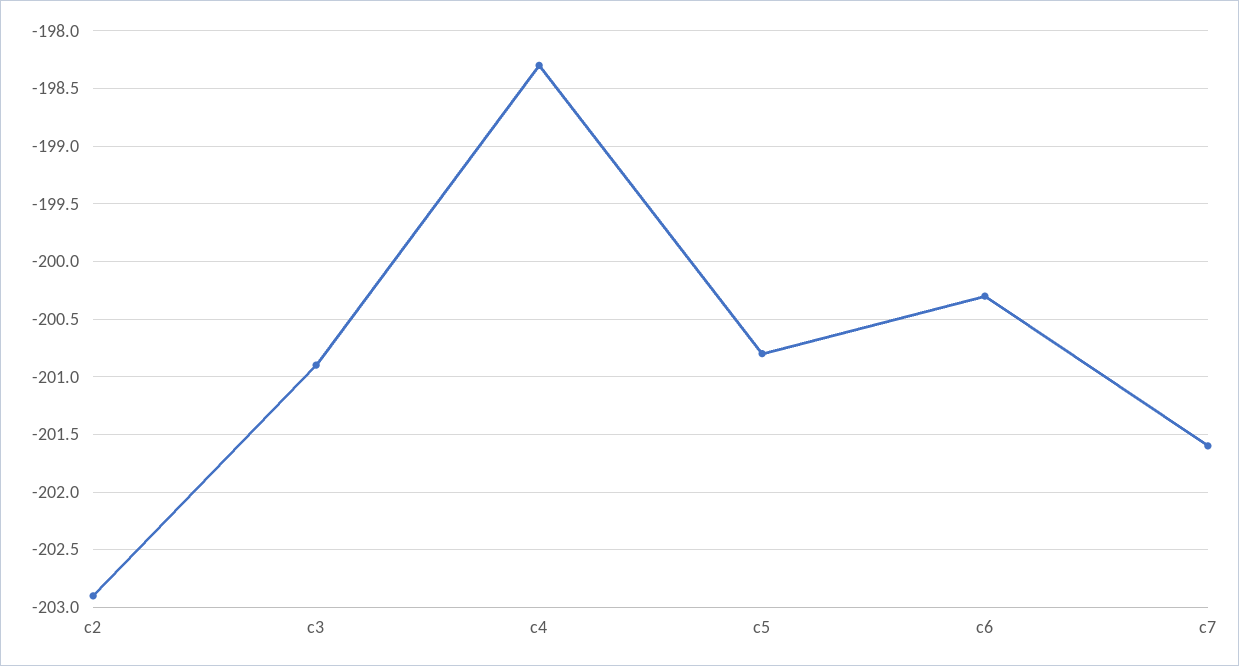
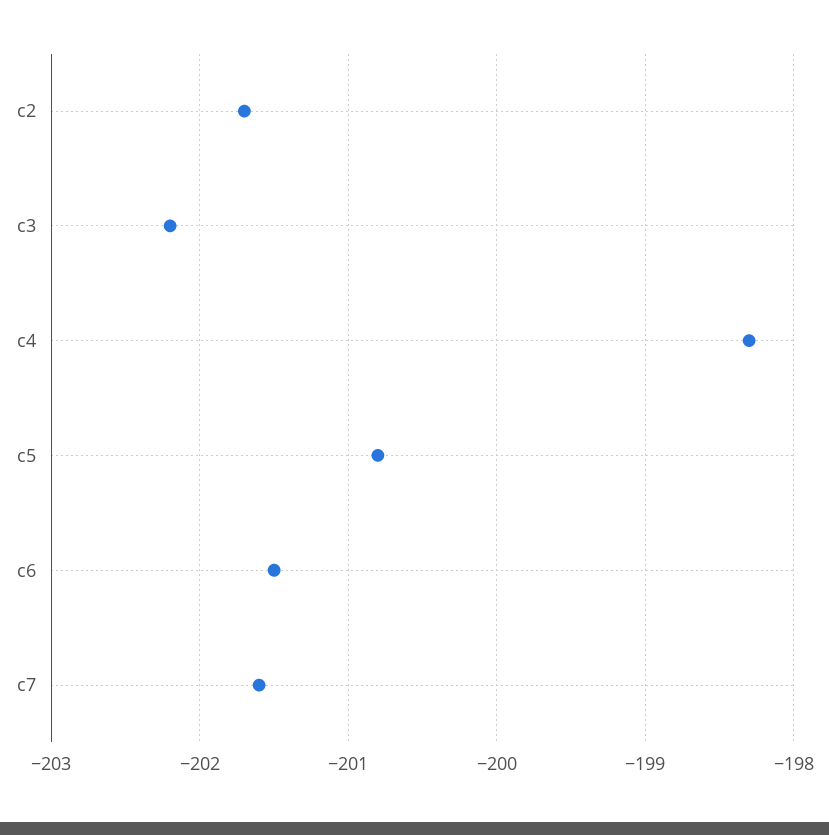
c2: -202.9 -> -201.7
c3: -200.9 -> -202.2
c6: -200.3 -> -201.5

